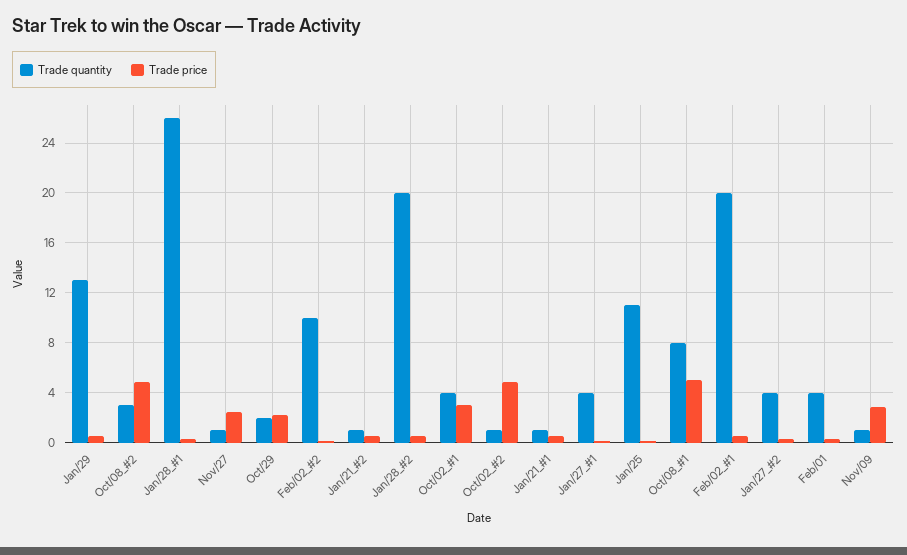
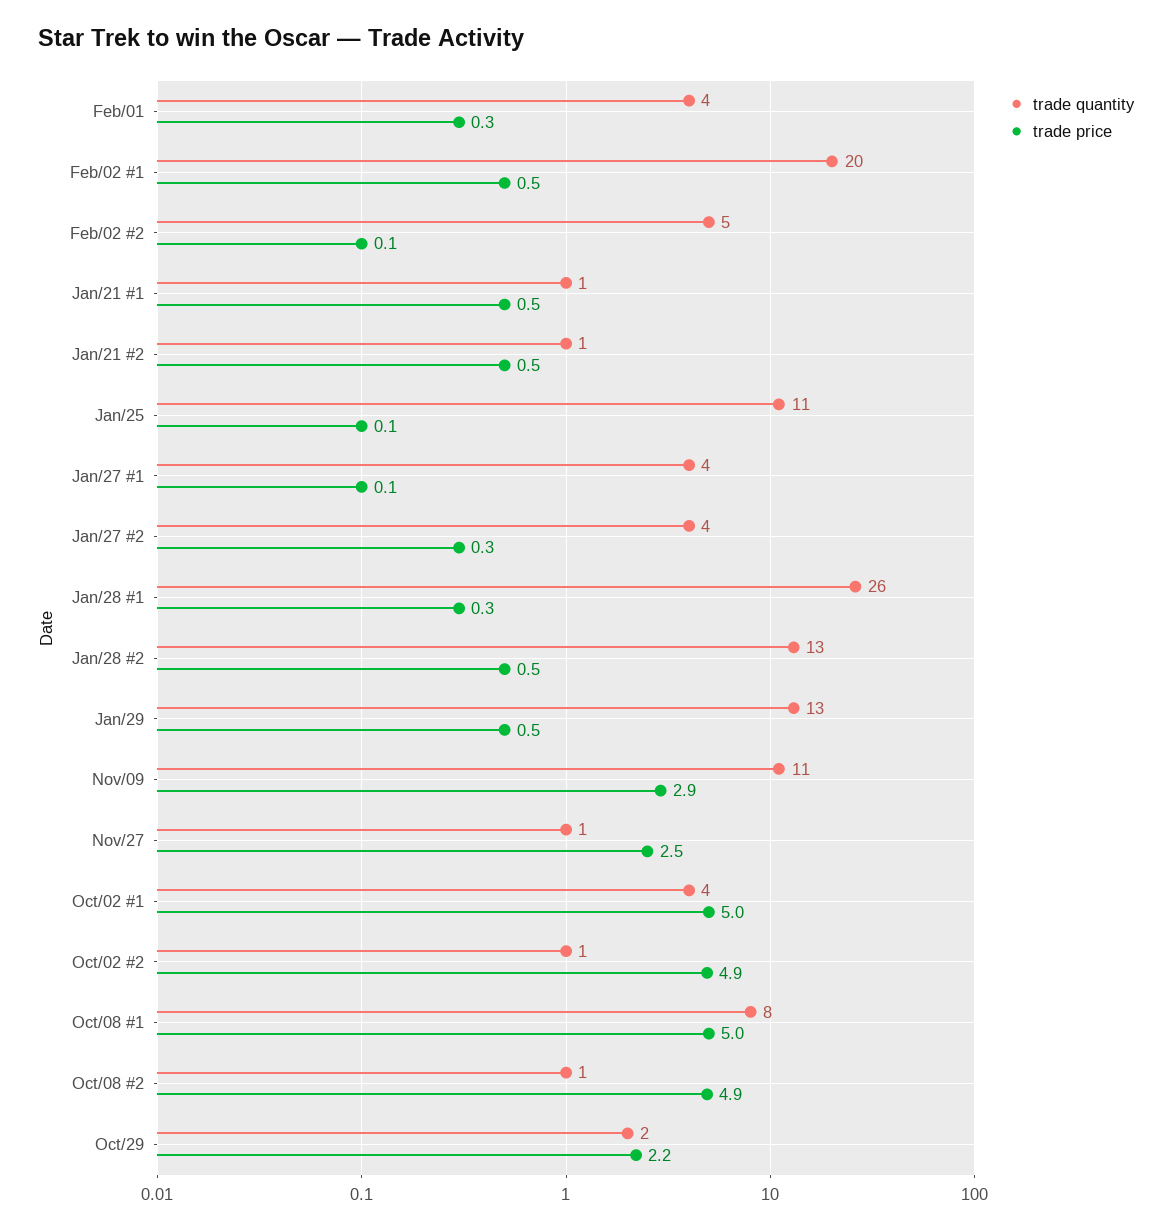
Trade quantity, Oct/08_#2: 3 -> 1
Trade quantity, Feb/02_#2: 10 -> 5
Trade quantity, Jan/28_#2: 20 -> 13
Trade price, Oct/02_#1: 3 -> 5
Trade quantity, Nov/09: 1 -> 11

